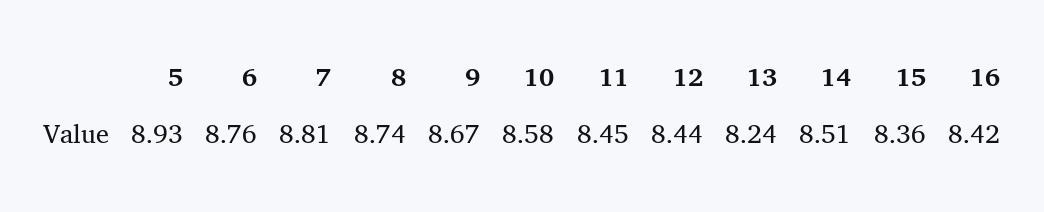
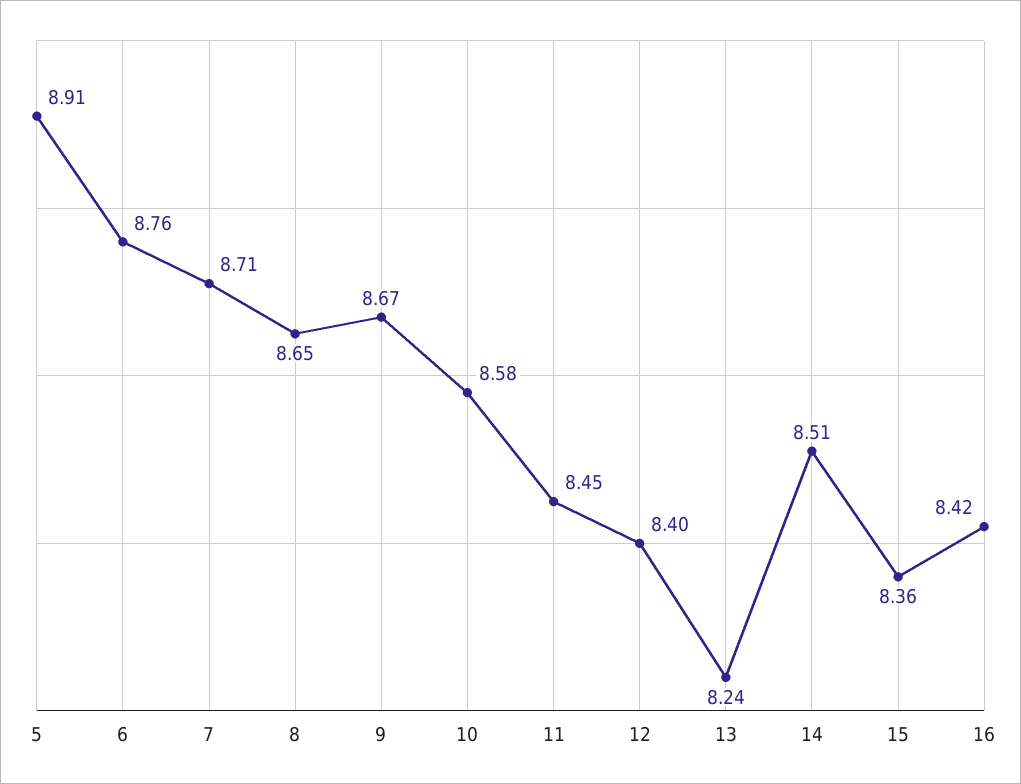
5: 8.93 -> 8.91
7: 8.81 -> 8.71
8: 8.74 -> 8.65
12: 8.44 -> 8.4

